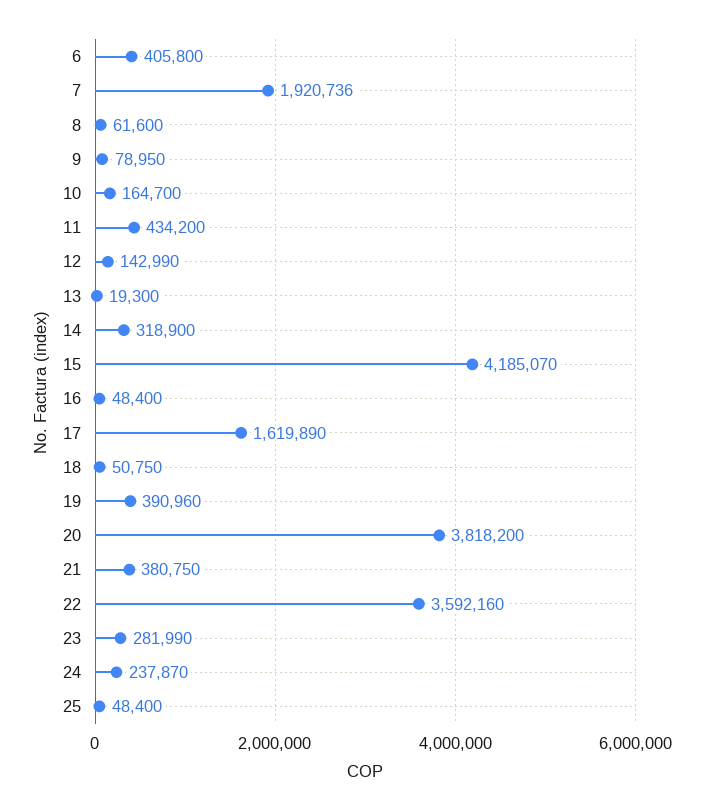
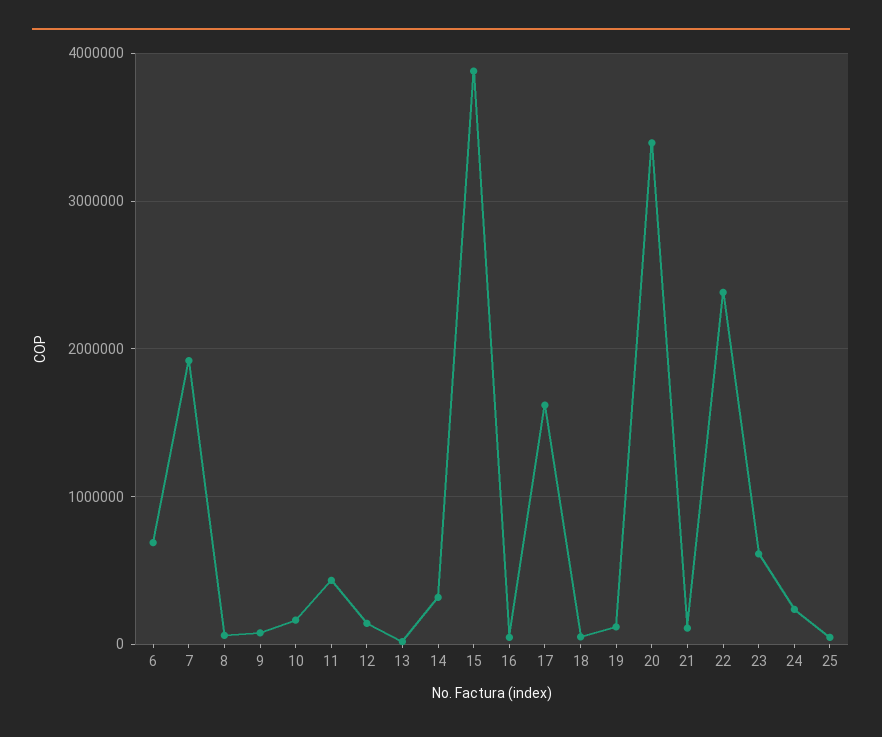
6: 405800 -> 700000
15: 4185070 -> 3900000
19: 390960 -> 100000
20: 3818200 -> 3400000
21: 380750 -> 100000
22: 3592160 -> 2400000
23: 281990 -> 600000

